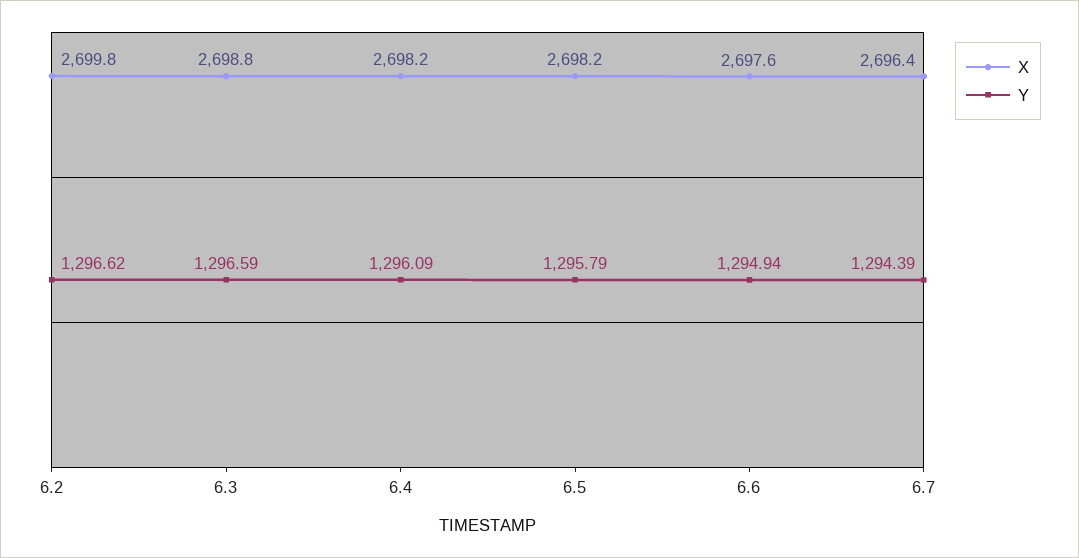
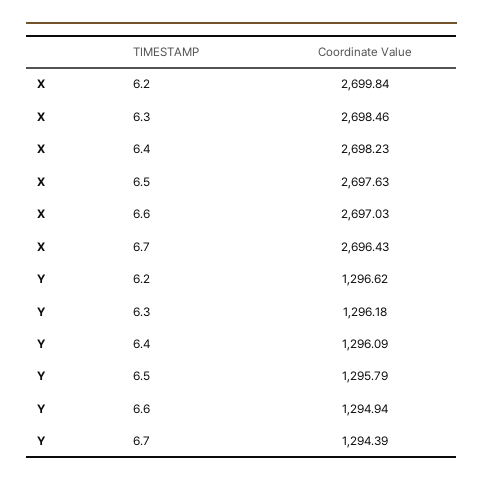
X, 6.3: 2698.8 -> 2698.46
Y, 6.3: 1296.59 -> 1296.18
X, 6.5: 2698.2 -> 2697.63
X, 6.6: 2697.6 -> 2697.03

